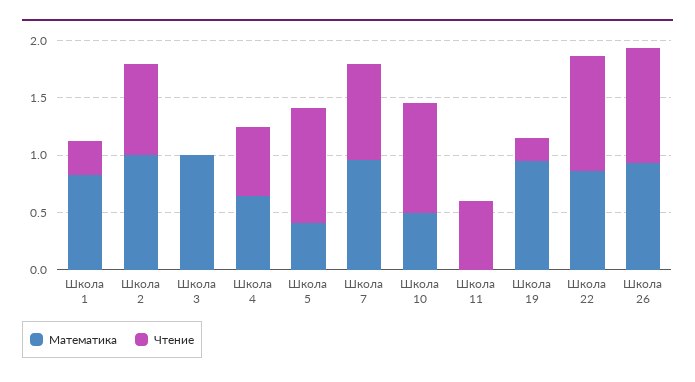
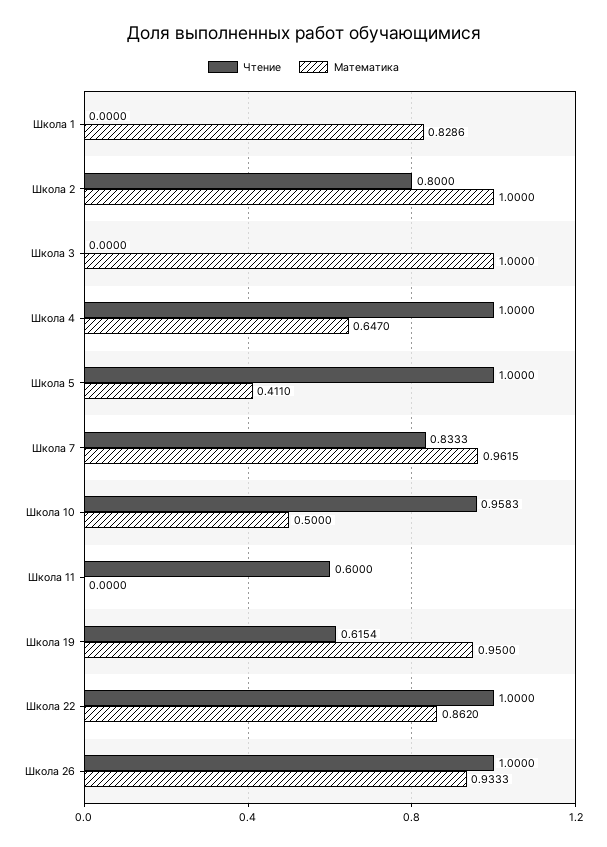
Чтение, Школа 1: 0.3 -> 0
Чтение, Школа 4: 0.6 -> 1
Чтение, Школа 19: 0.2 -> 0.6154

